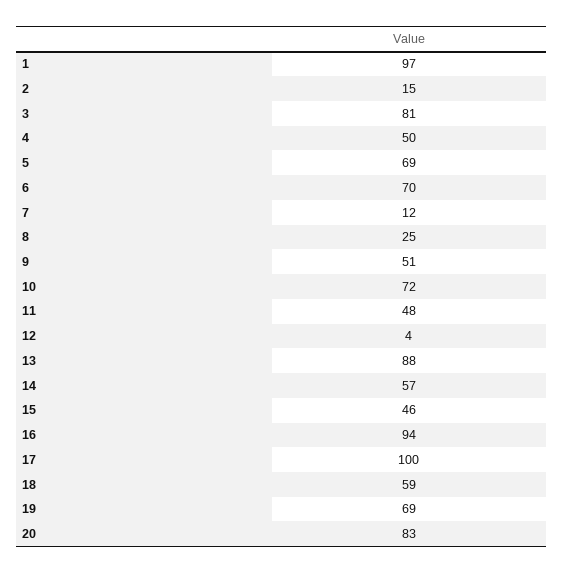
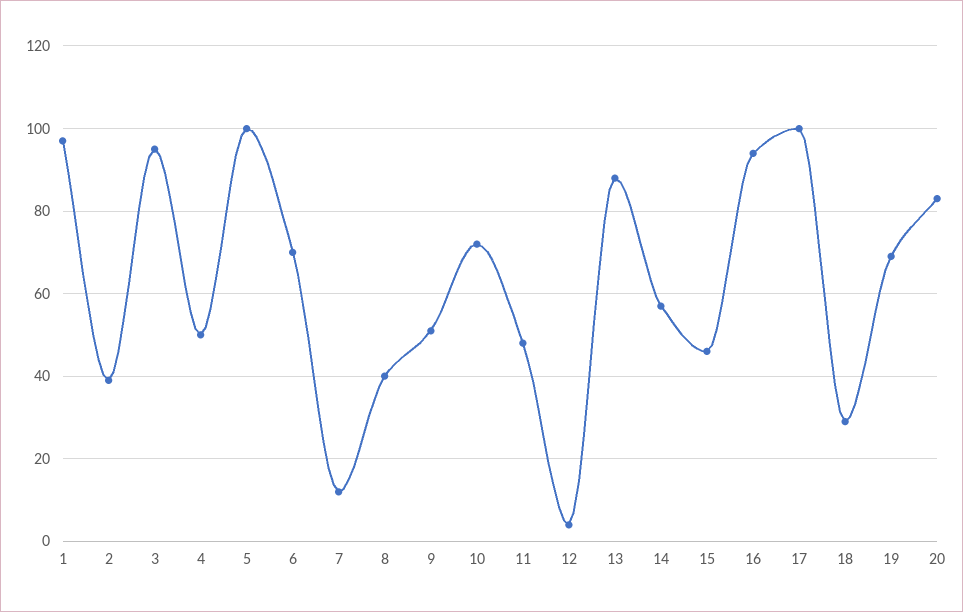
2: 15 -> 40
3: 81 -> 95
5: 69 -> 100
8: 25 -> 40
18: 59 -> 30

